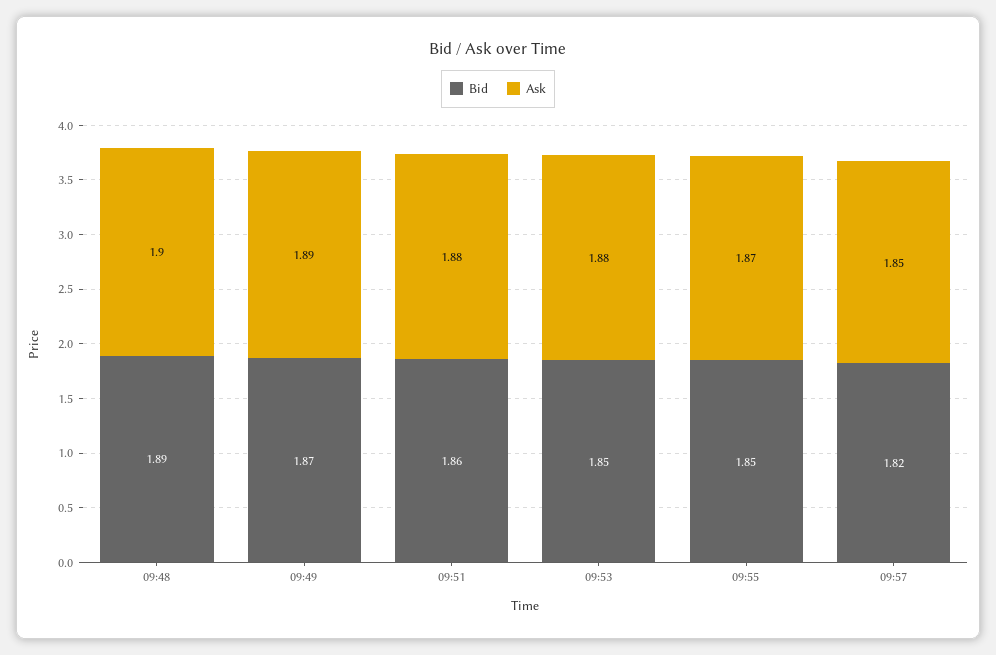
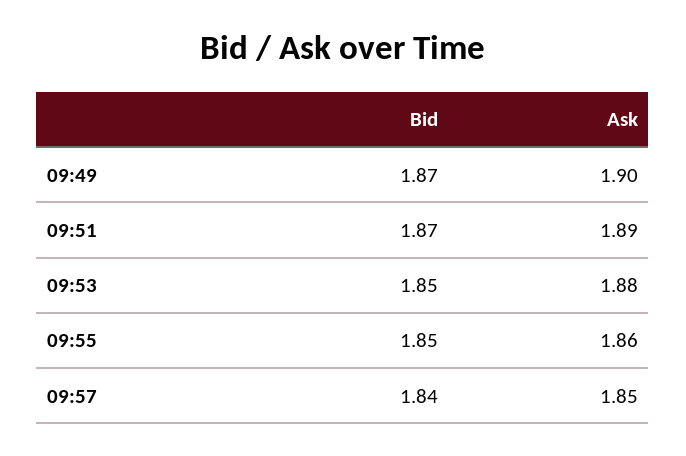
Bid, 09:48: 1.89 -> none
Ask, 09:48: 1.9 -> none
Ask, 09:49: 1.89 -> 1.9
Bid, 09:51: 1.86 -> 1.87
Ask, 09:51: 1.88 -> 1.89
Ask, 09:55: 1.87 -> 1.86
Bid, 09:57: 1.82 -> 1.84

